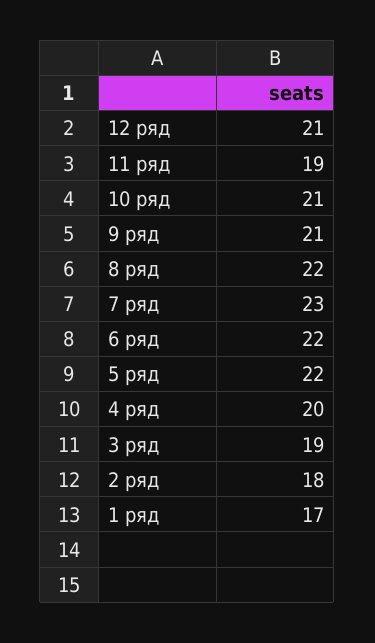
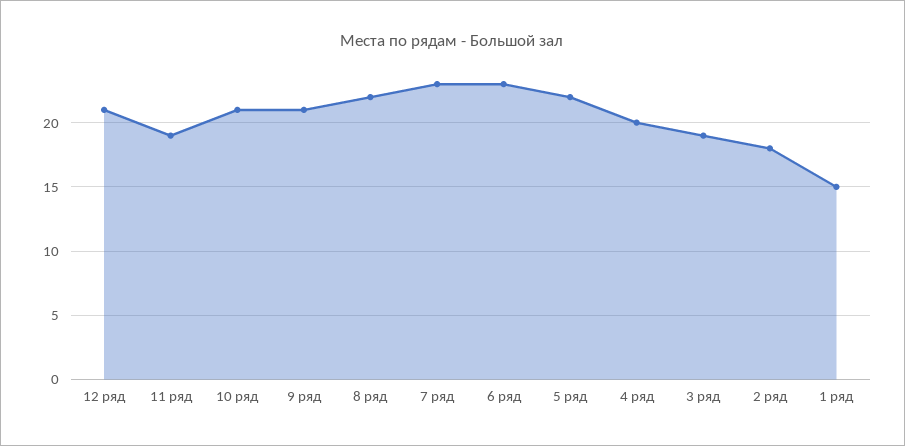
6 ряд: 22 -> 23
1 ряд: 17 -> 15

